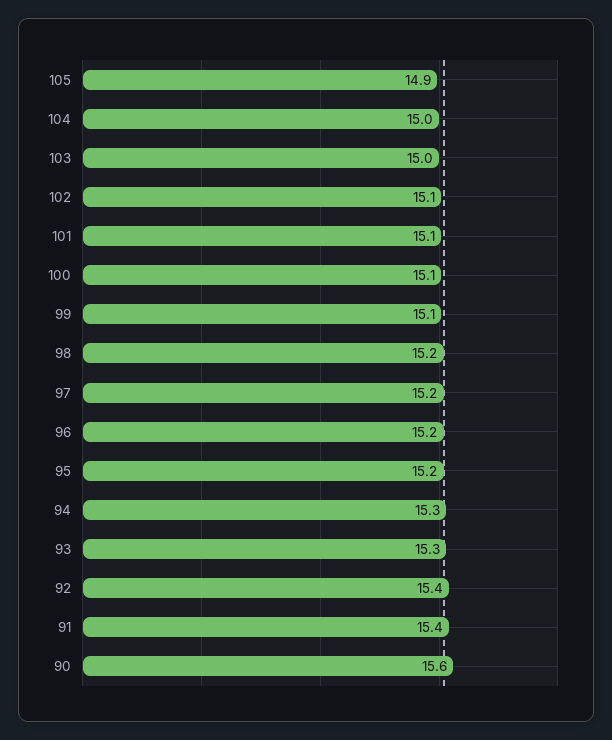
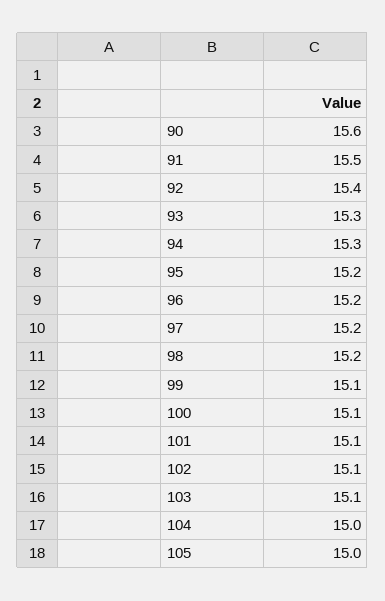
105: 14.9 -> 15
103: 15 -> 15.1
91: 15.4 -> 15.5

